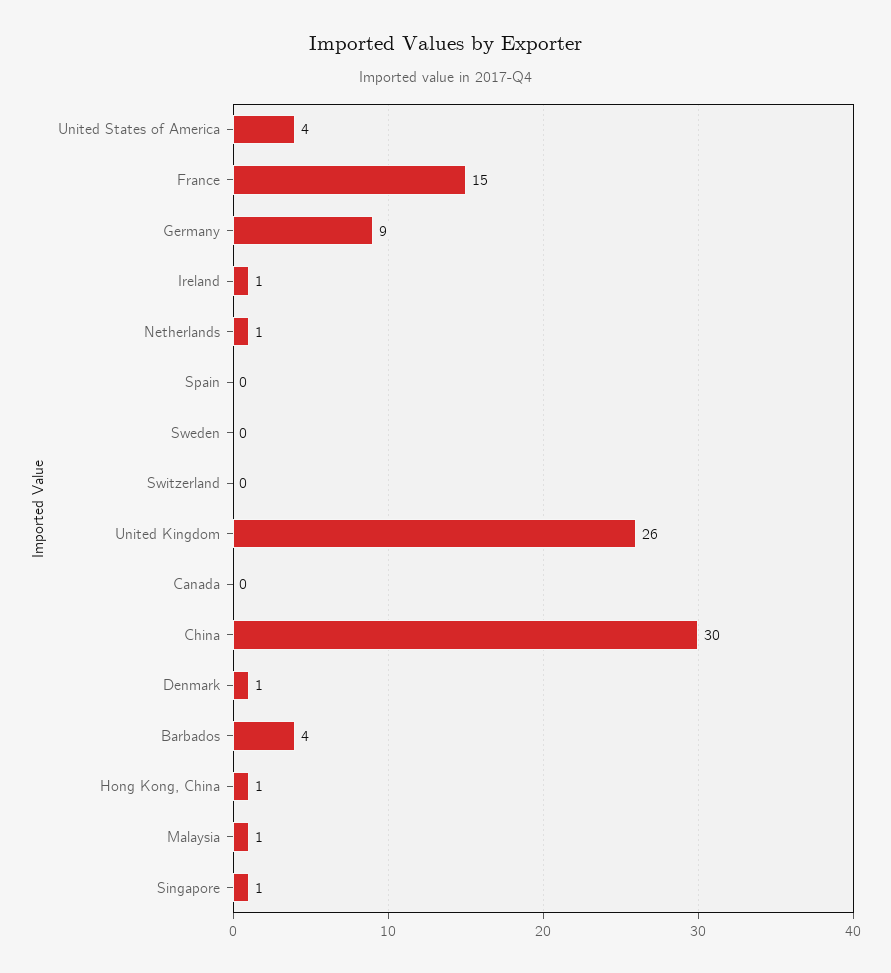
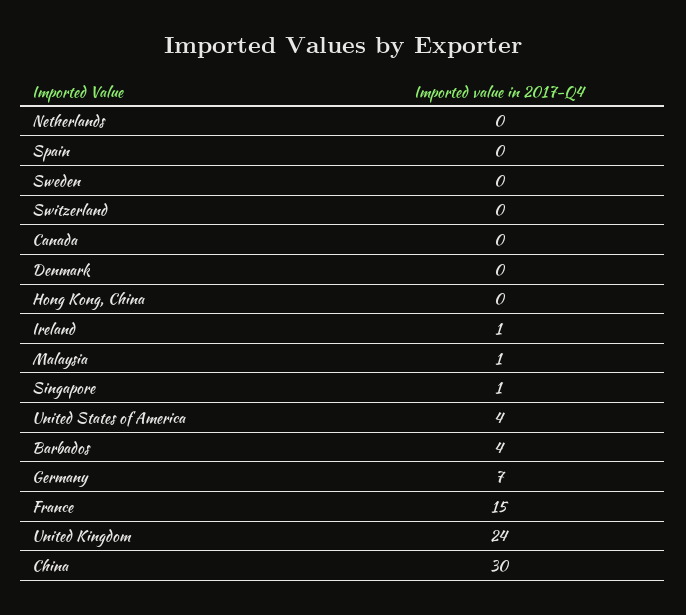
Germany: 9 -> 7
Netherlands: 1 -> 0
United Kingdom: 26 -> 24
Denmark: 1 -> 0
Hong Kong, China: 1 -> 0

